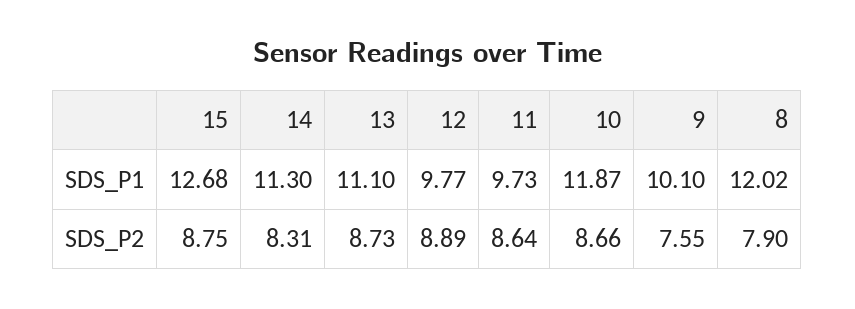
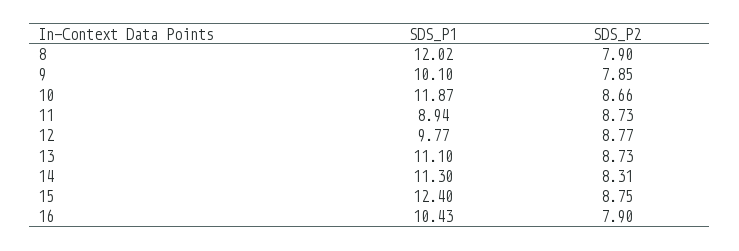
15, SDS_P1: 12.68 -> 12.4
11, SDS_P1: 9.73 -> 8.94
12, SDS_P2: 8.89 -> 8.77
11, SDS_P2: 8.64 -> 8.73
9, SDS_P2: 7.55 -> 7.85
16, SDS_P1: none -> 10.43
16, SDS_P2: none -> 7.9

